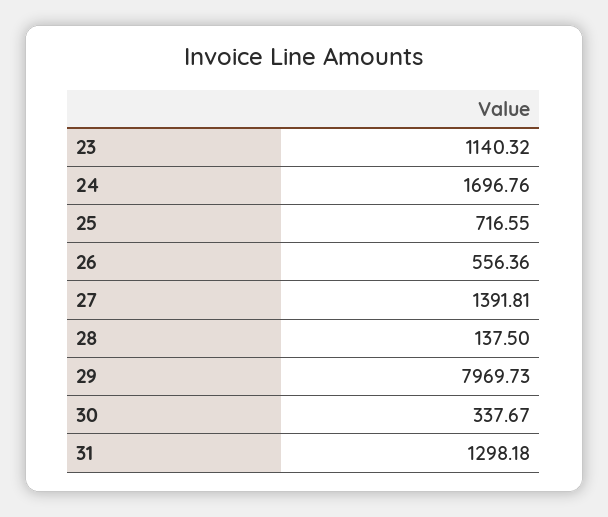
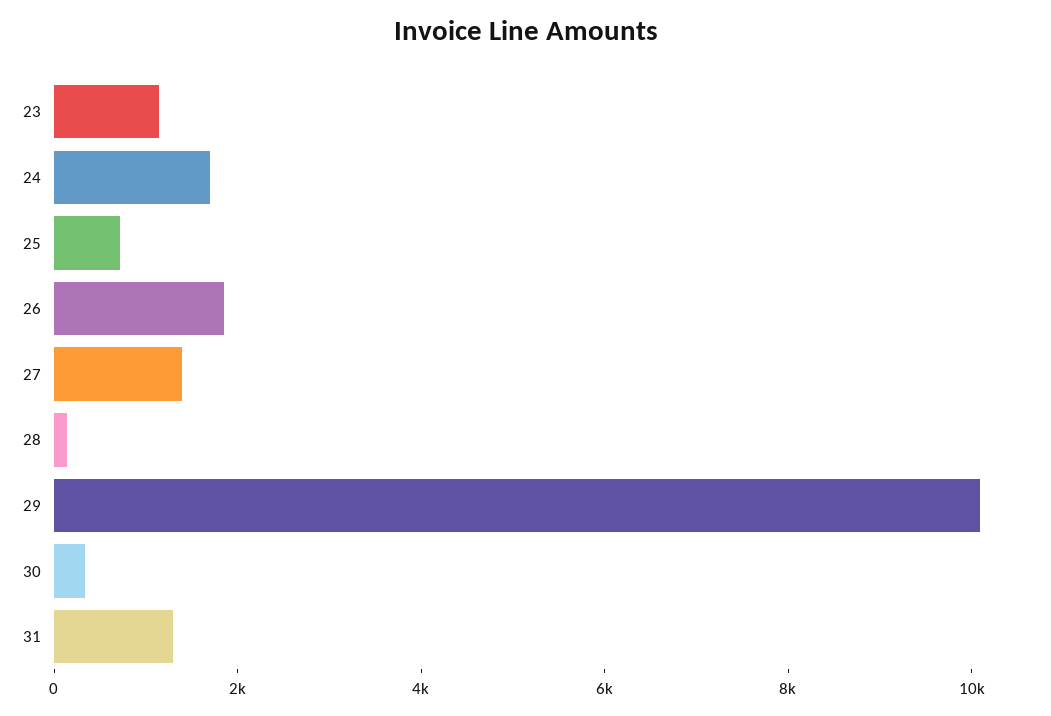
26: 556.36 -> 2000
29: 7969.73 -> 10000

